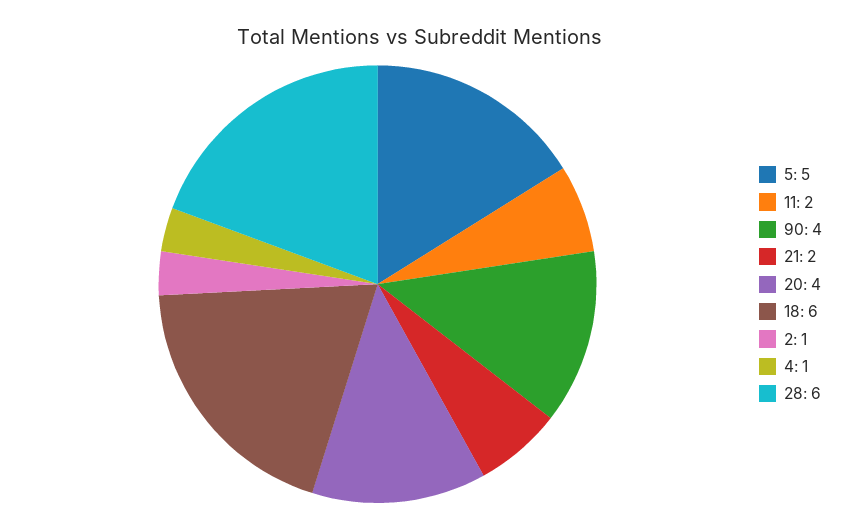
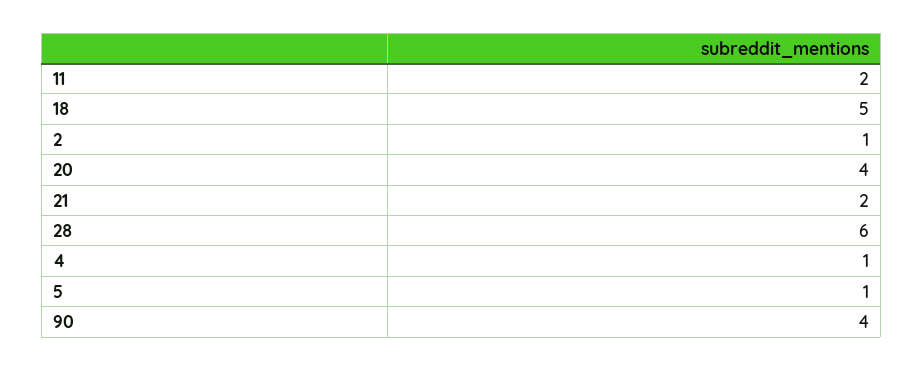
5: 5 -> 1
18: 6 -> 5

